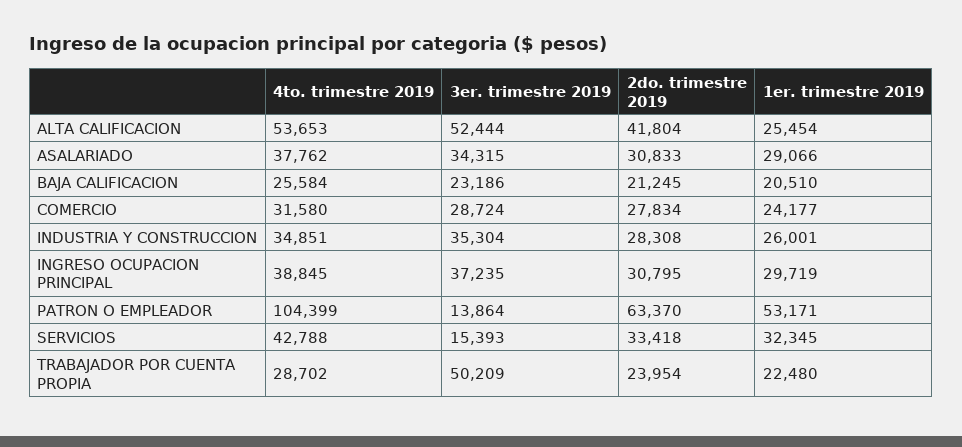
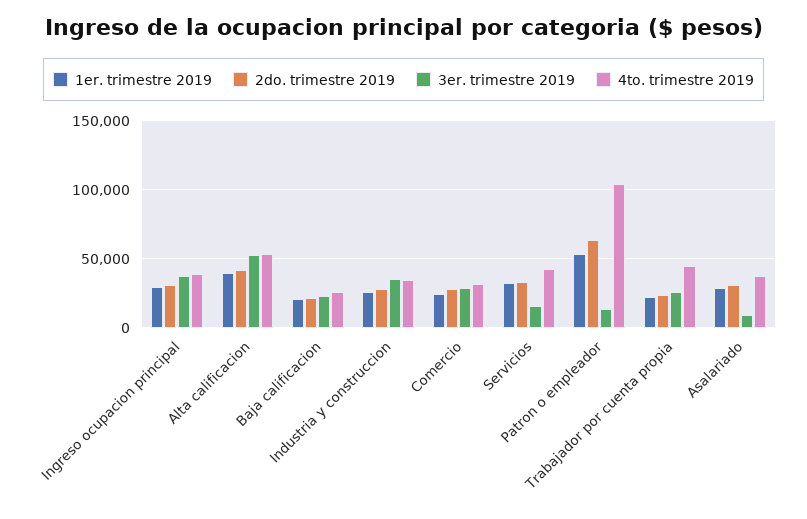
1er. trimestre 2019, ALTA CALIFICACION: 25454 -> 40000
3er. trimestre 2019, ASALARIADO: 34315 -> 10000
4to. trimestre 2019, TRABAJADOR POR CUENTA PROPIA: 28702 -> 45000
3er. trimestre 2019, TRABAJADOR POR CUENTA PROPIA: 50209 -> 25000

